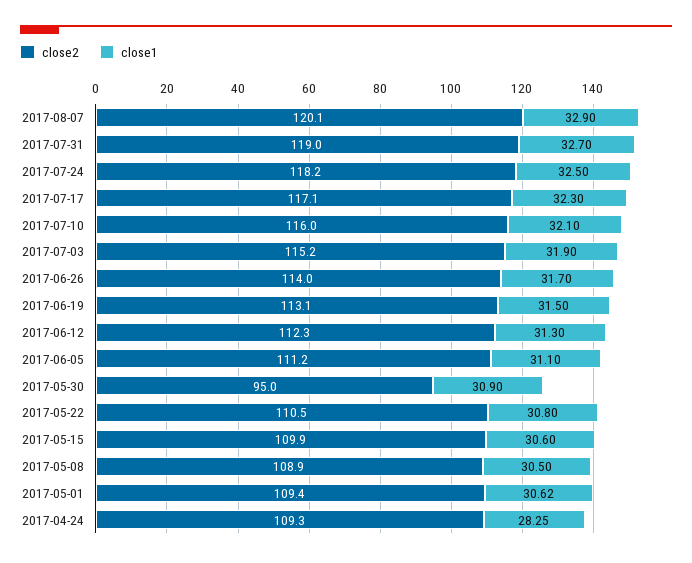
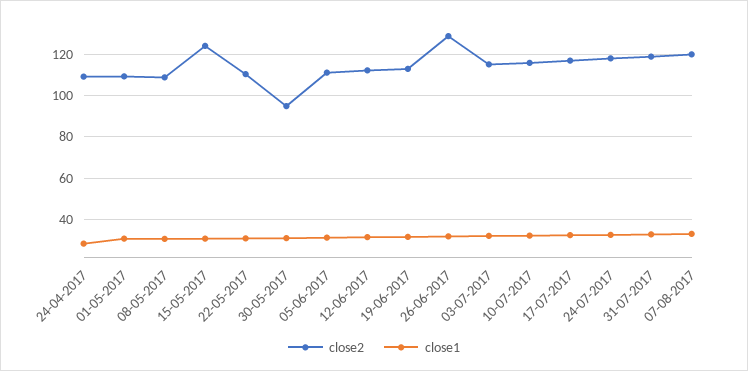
close2, 2017-06-26: 114 -> 130
close2, 2017-05-15: 109.9 -> 125

